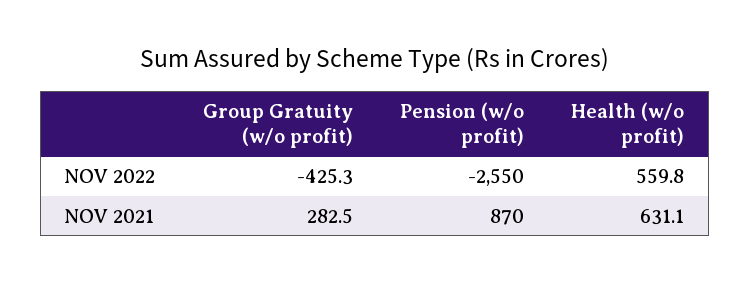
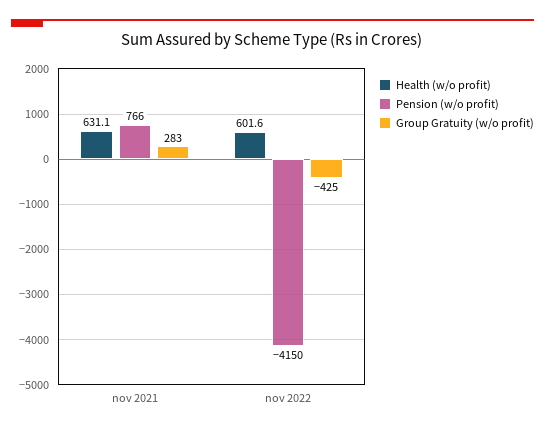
Pension (w/o profit), NOV 2022: -2550 -> -4150
Health (w/o profit), NOV 2022: 559.8 -> 601.6
Pension (w/o profit), NOV 2021: 870 -> 766

